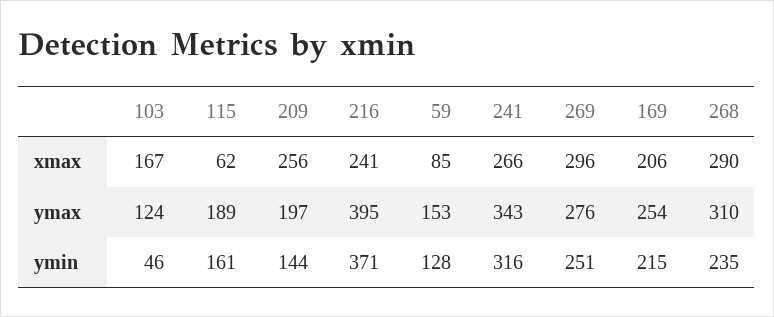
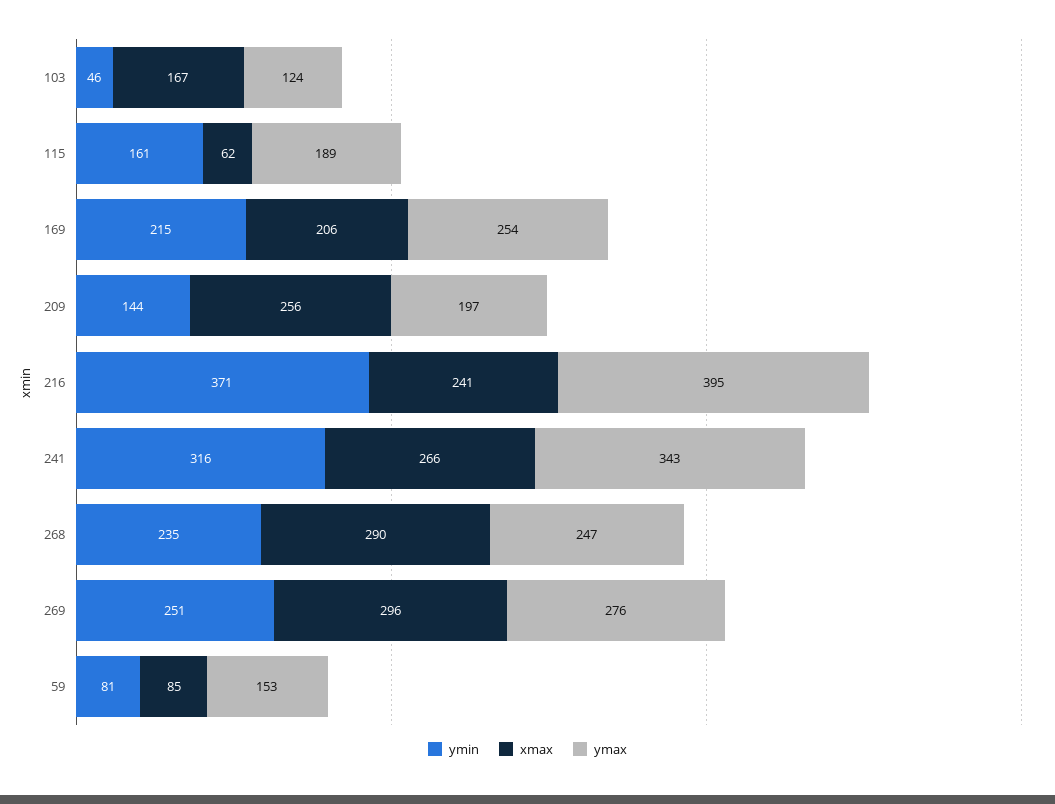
ymax, 268: 310 -> 247
ymin, 59: 128 -> 81

